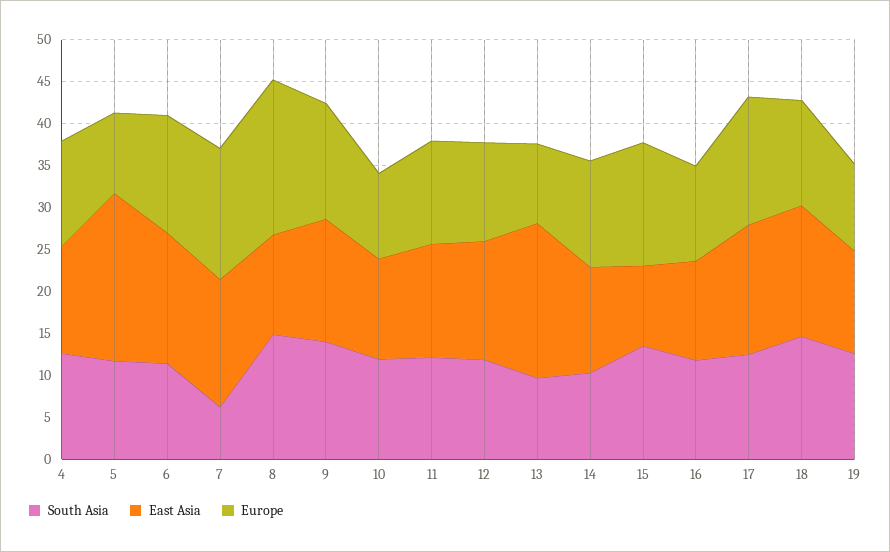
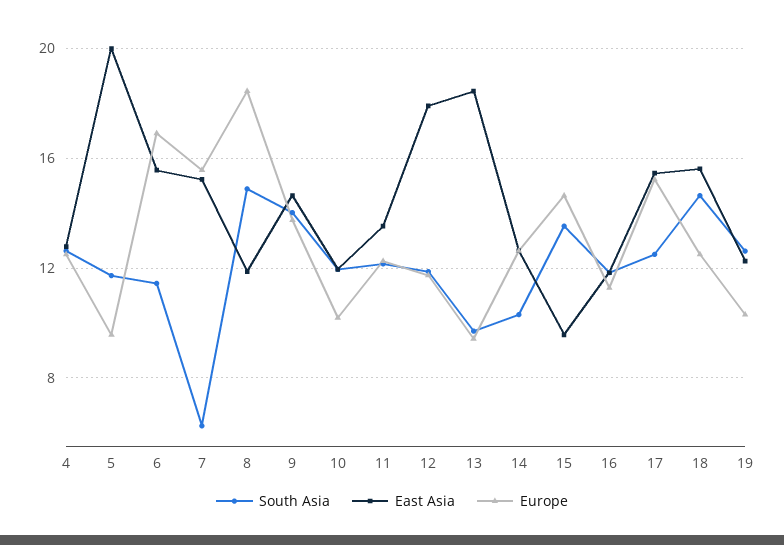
Europe, 6: 14 -> 17
East Asia, 12: 14 -> 18

